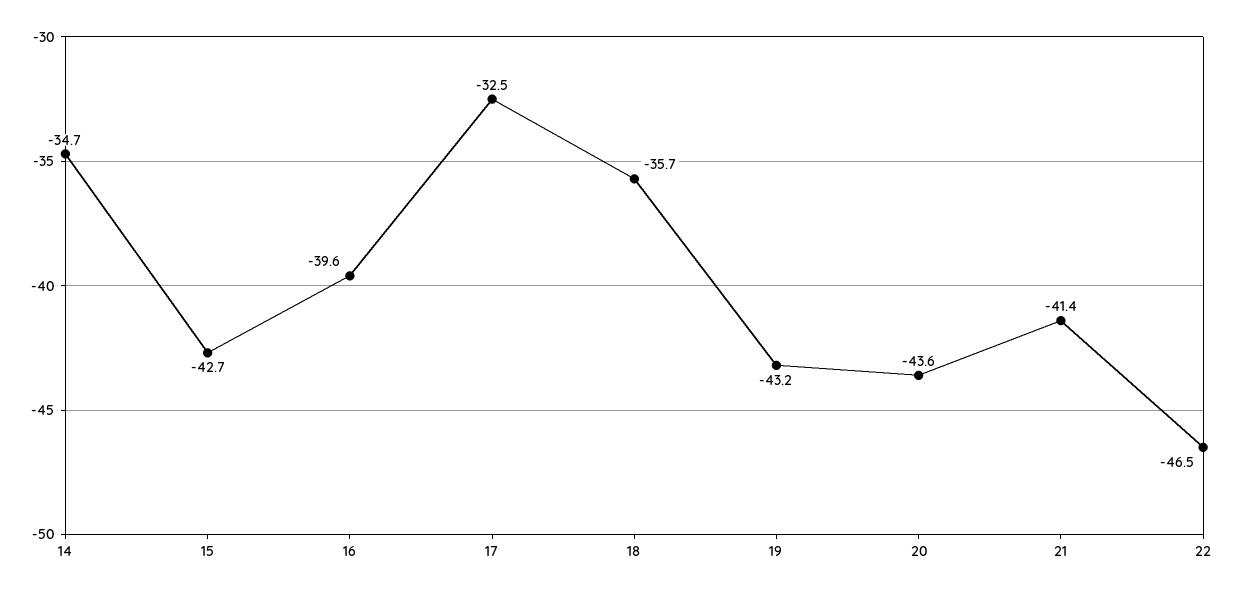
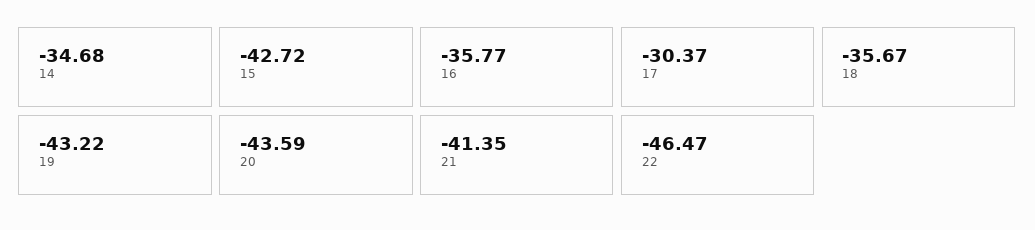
16: -39.6 -> -35.77
17: -32.5 -> -30.37

